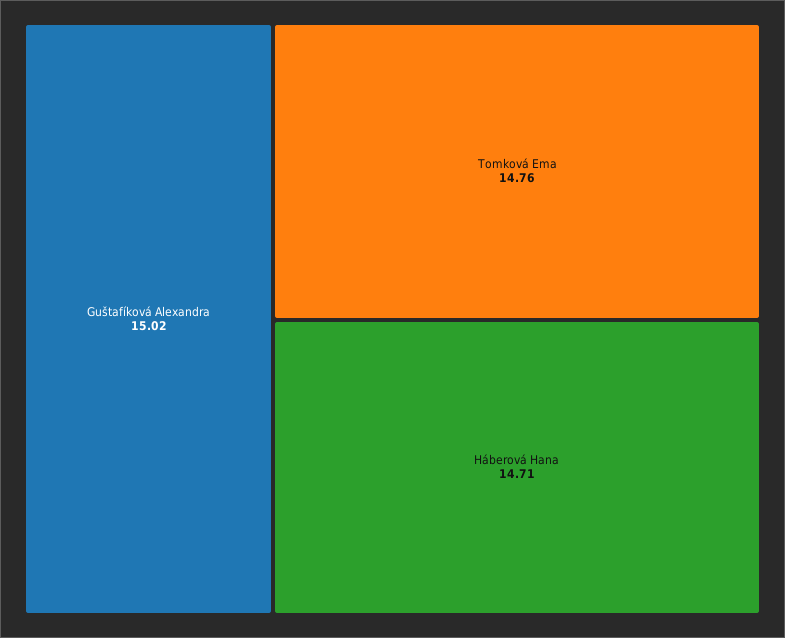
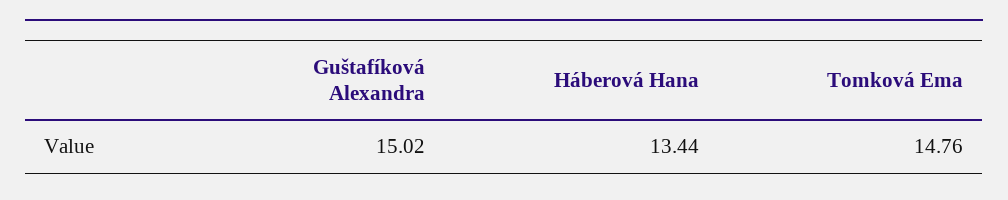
Háberová Hana: 14.71 -> 13.44

